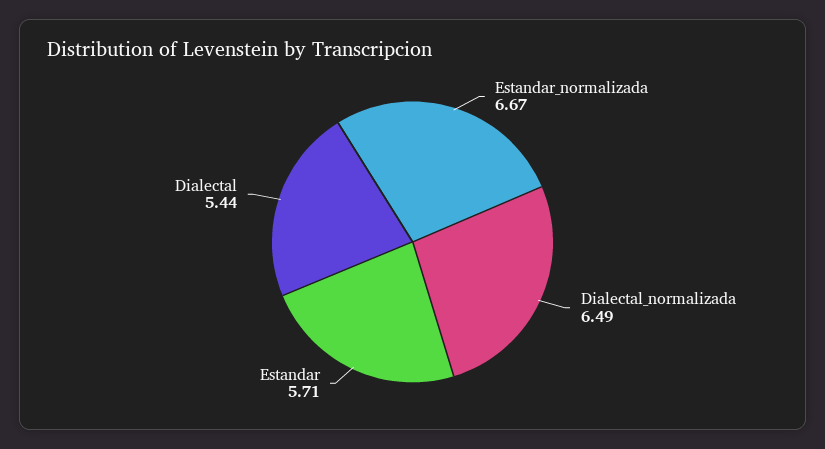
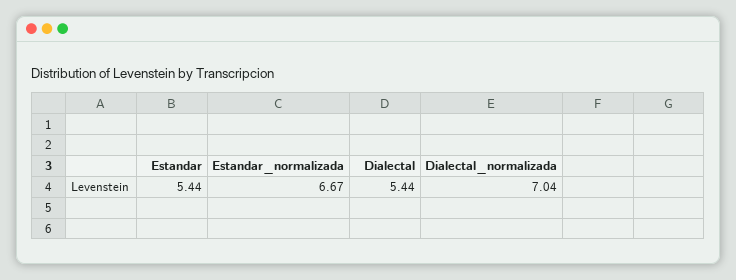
Dialectal_normalizada: 6.49 -> 7.04
Estandar: 5.71 -> 5.44

